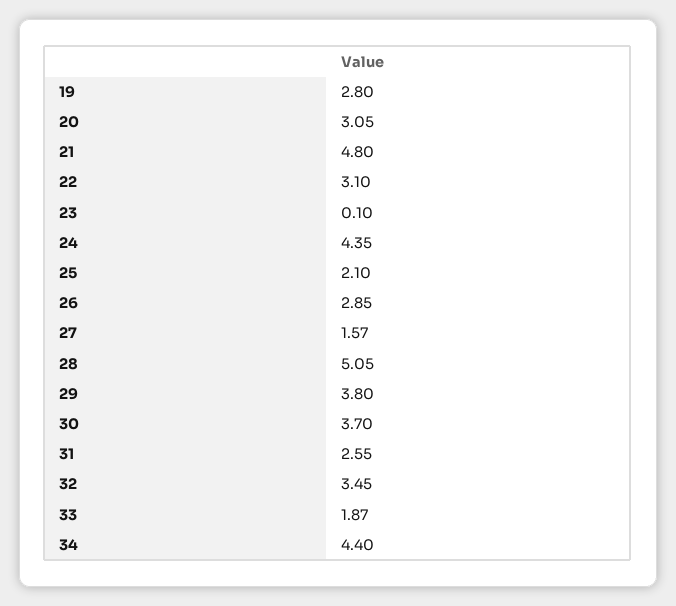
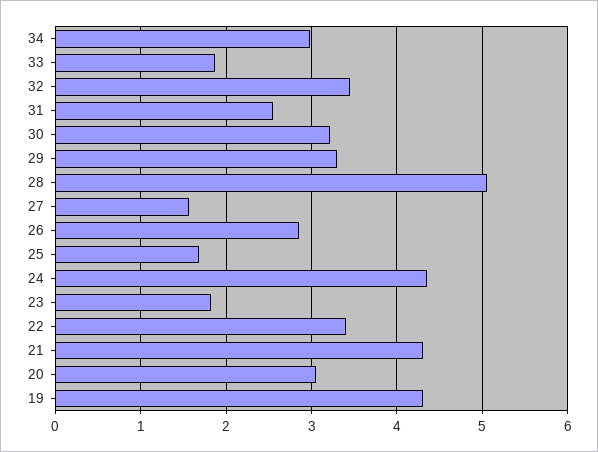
19: 2.8 -> 4.3
21: 4.8 -> 4.3
22: 3.1 -> 3.4
23: 0.1 -> 1.8
25: 2.1 -> 1.7
29: 3.8 -> 3.3
30: 3.7 -> 3.2
34: 4.4 -> 3

